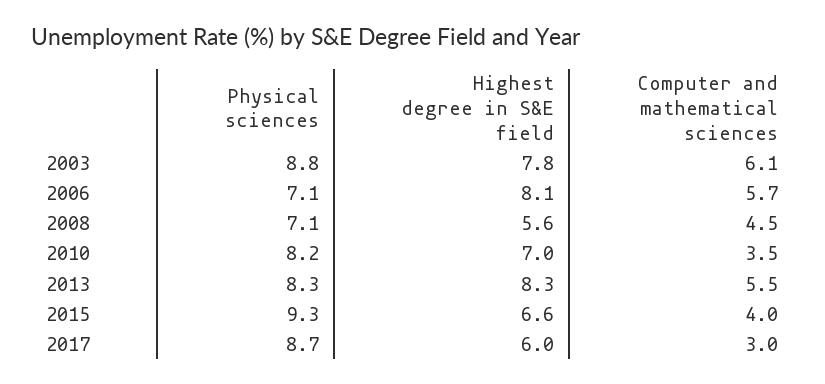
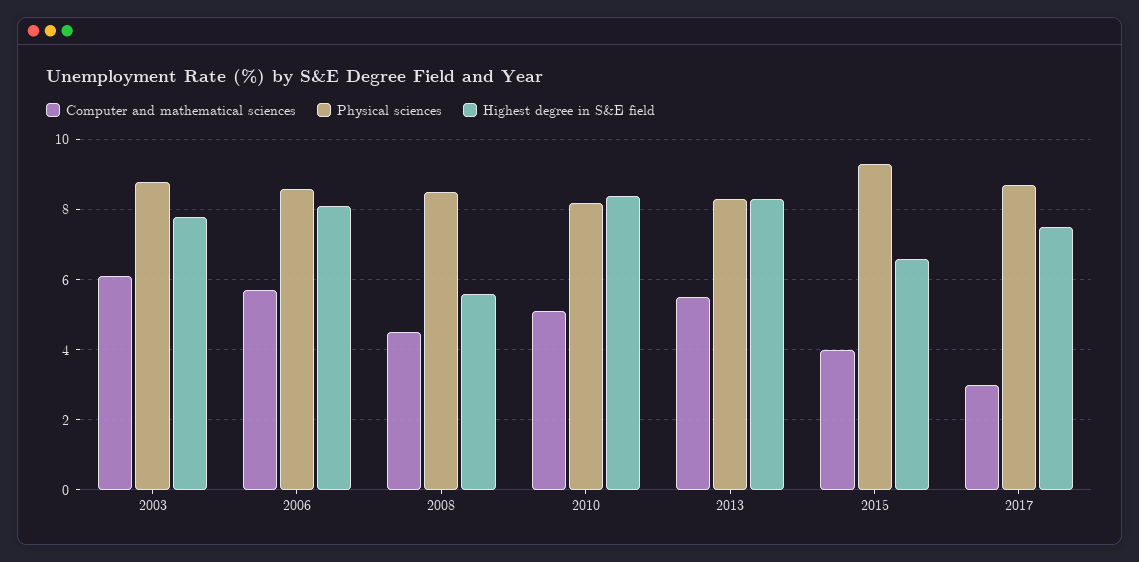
Physical sciences, 2006: 7.1 -> 8.5
Physical sciences, 2008: 7.1 -> 8.5
Highest degree in S&E field, 2010: 7 -> 8.5
Computer and mathematical sciences, 2010: 3.5 -> 5
Highest degree in S&E field, 2017: 6 -> 7.5

